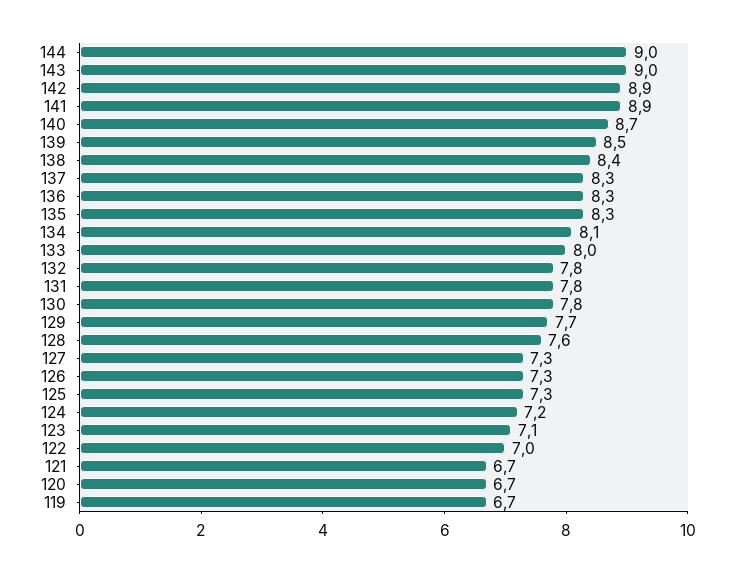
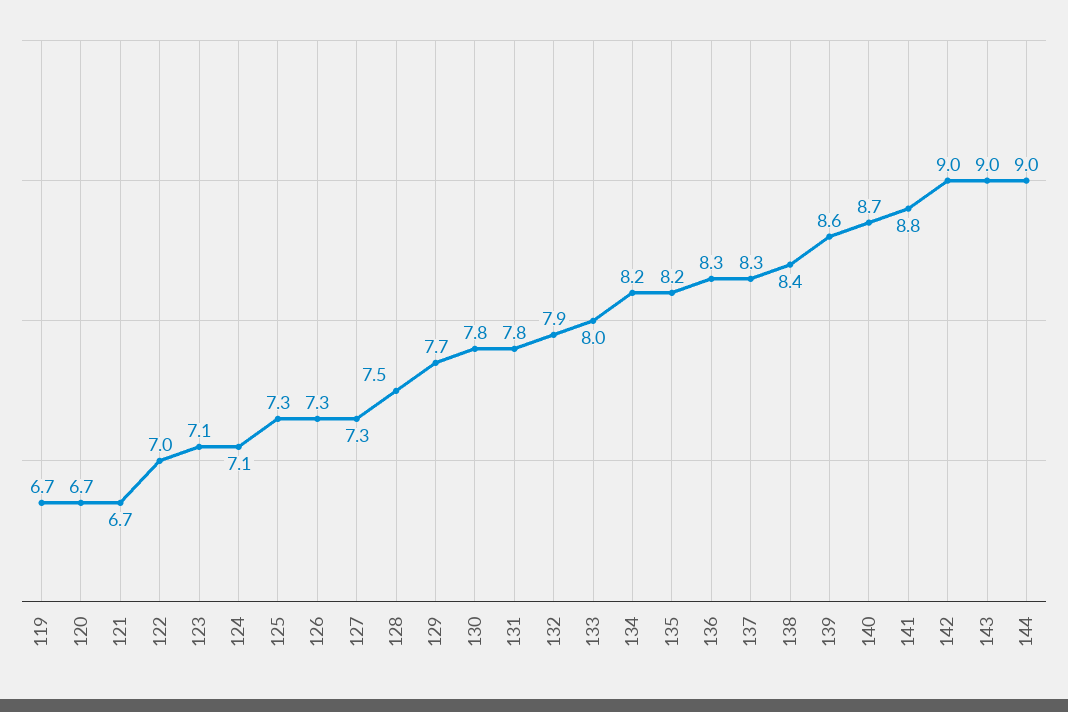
142: 8.9 -> 9
141: 8.9 -> 8.8
139: 8.5 -> 8.6
135: 8.3 -> 8.2
134: 8.1 -> 8.2
132: 7.8 -> 7.9
128: 7.6 -> 7.5
124: 7.2 -> 7.1

